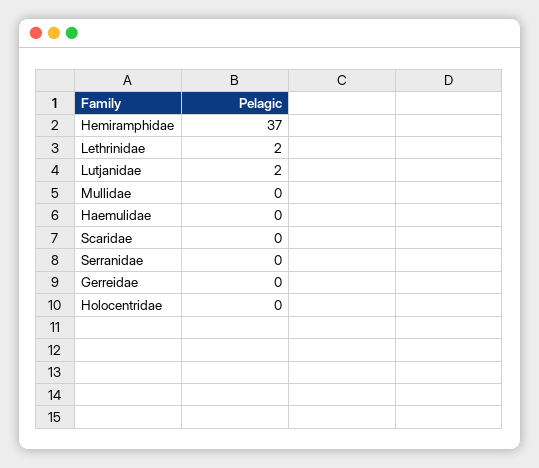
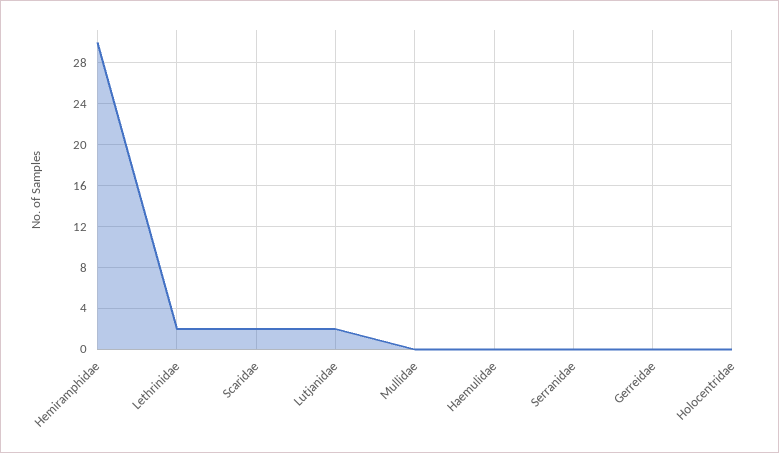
Hemiramphidae: 37 -> 30
Scaridae: 0 -> 2

